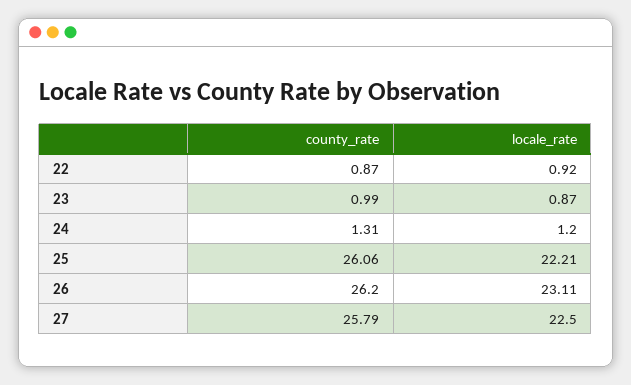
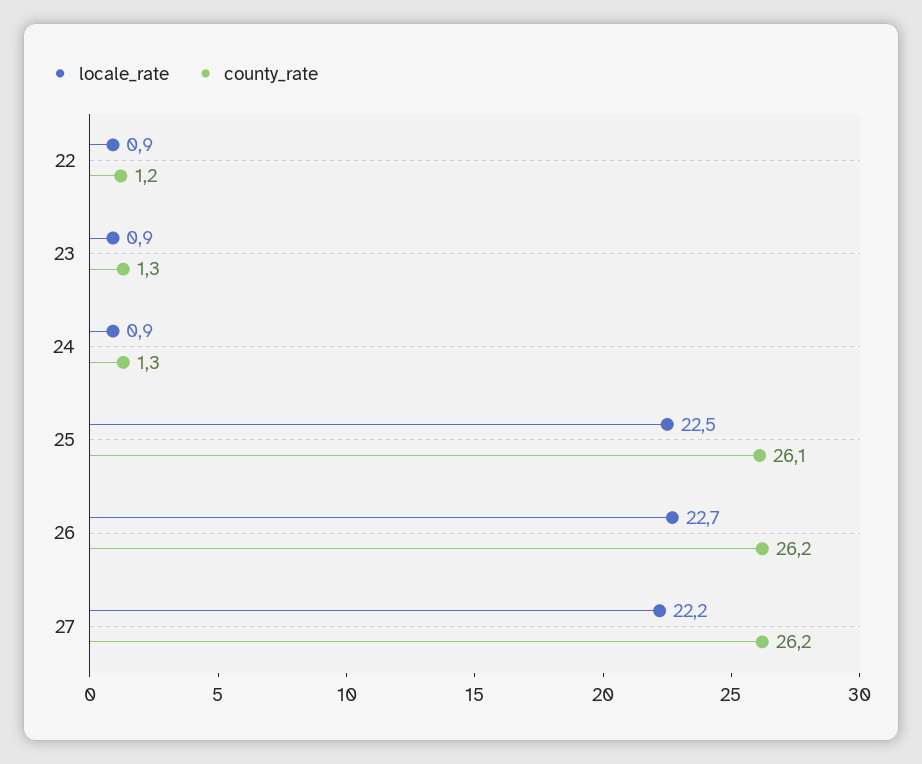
county_rate, 22: 0.87 -> 1.2
county_rate, 23: 0.99 -> 1.3
locale_rate, 24: 1.2 -> 0.9
locale_rate, 25: 22.21 -> 22.5
locale_rate, 26: 23.11 -> 22.7
county_rate, 27: 25.79 -> 26.2
locale_rate, 27: 22.5 -> 22.2

